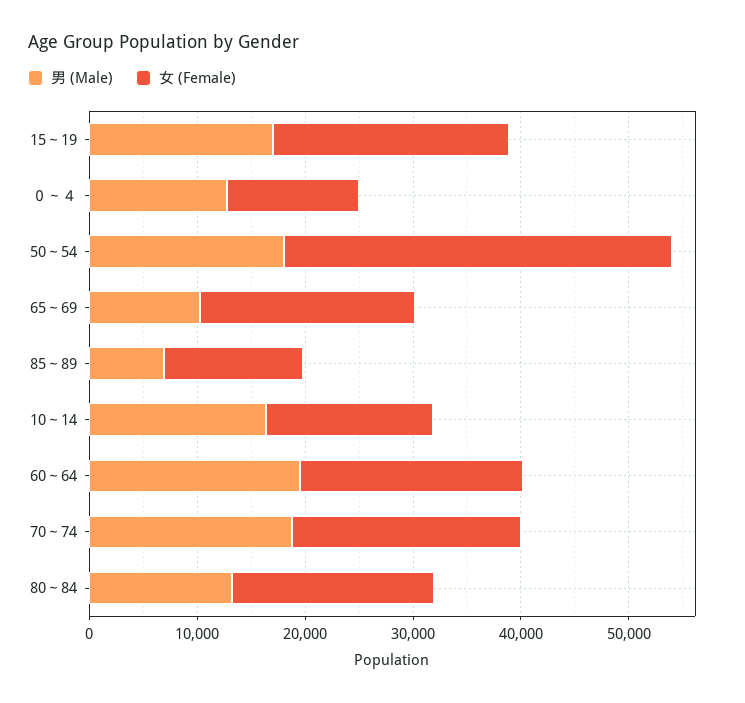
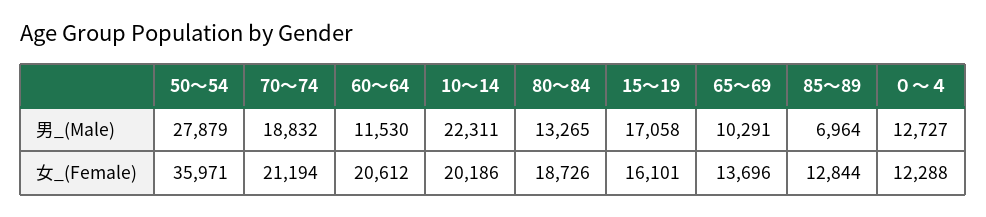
女 (Female), 15～19: 22000 -> 16101
男 (Male), 50～54: 18000 -> 27879
女 (Female), 65～69: 20000 -> 13696
男 (Male), 10～14: 16000 -> 22311
女 (Female), 10～14: 16000 -> 20186
男 (Male), 60～64: 20000 -> 11530

